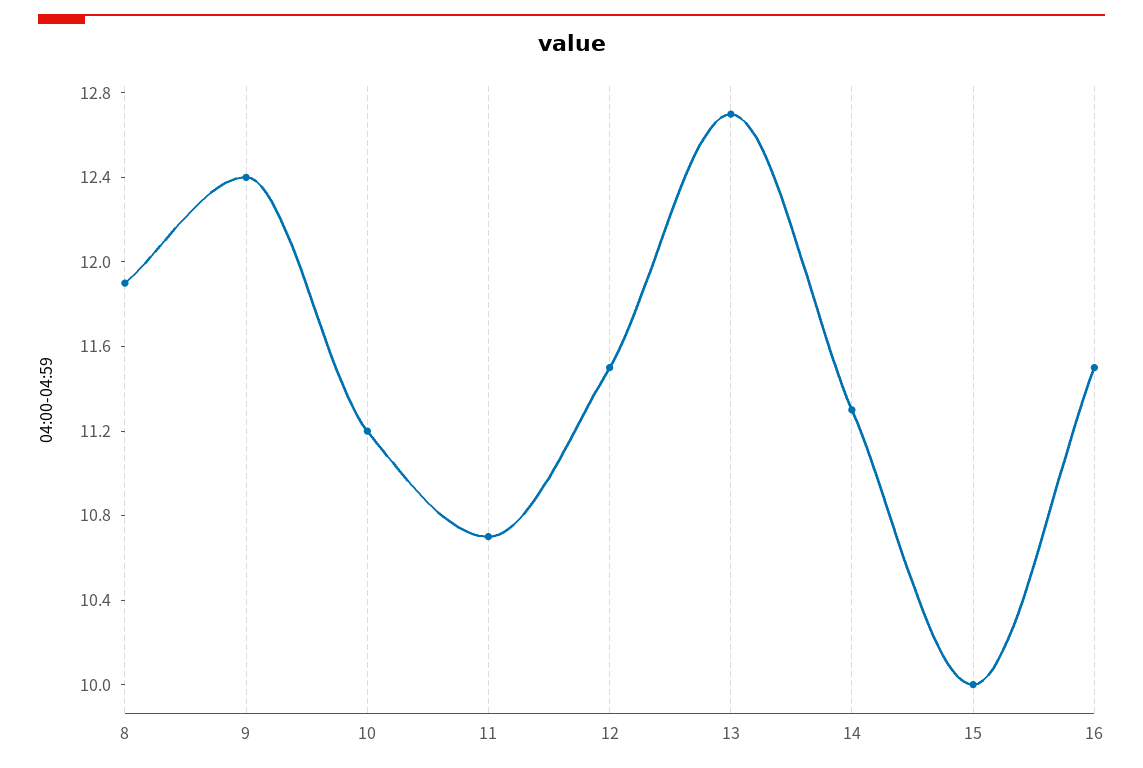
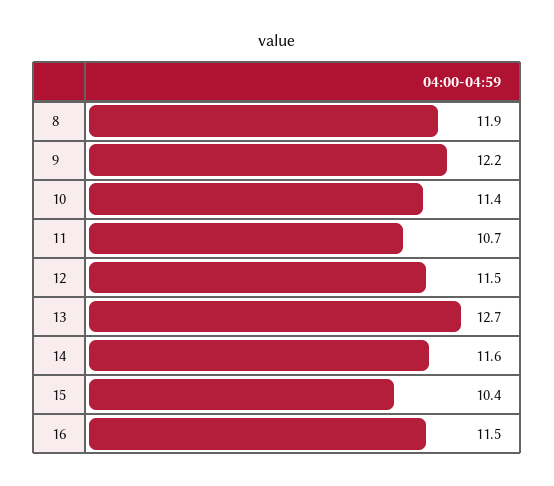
9: 12.4 -> 12.2
10: 11.2 -> 11.4
14: 11.3 -> 11.6
15: 10 -> 10.4

